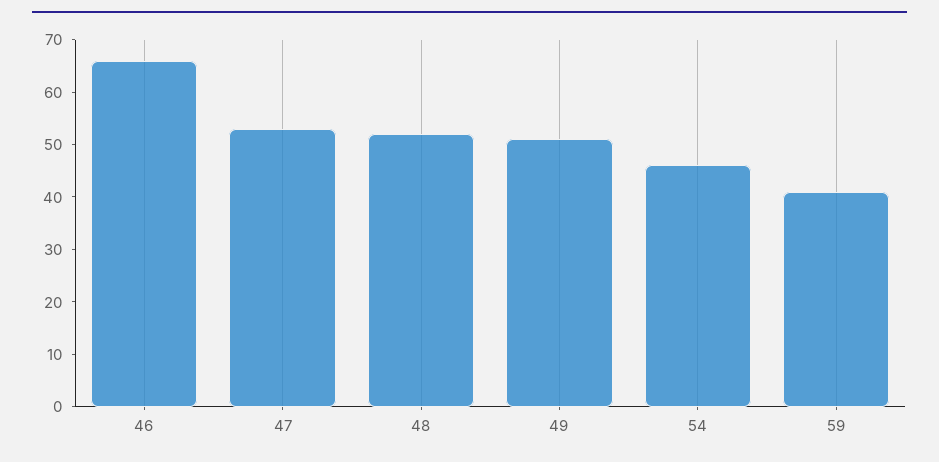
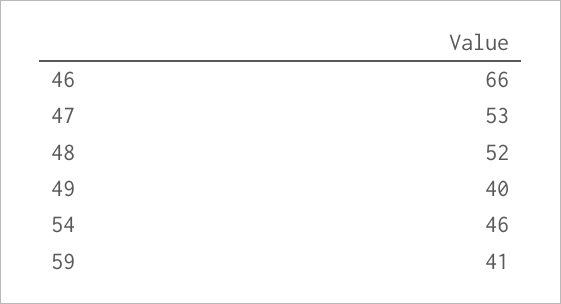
49: 50 -> 40

